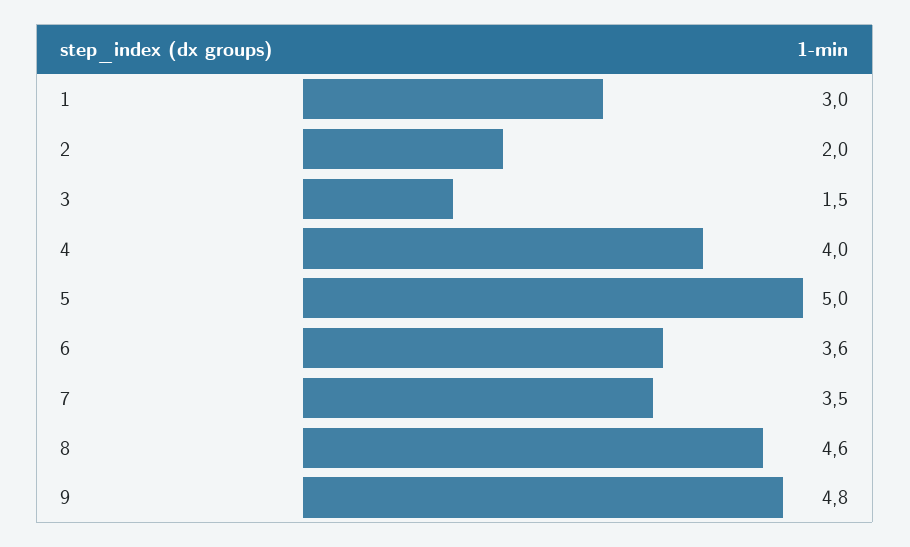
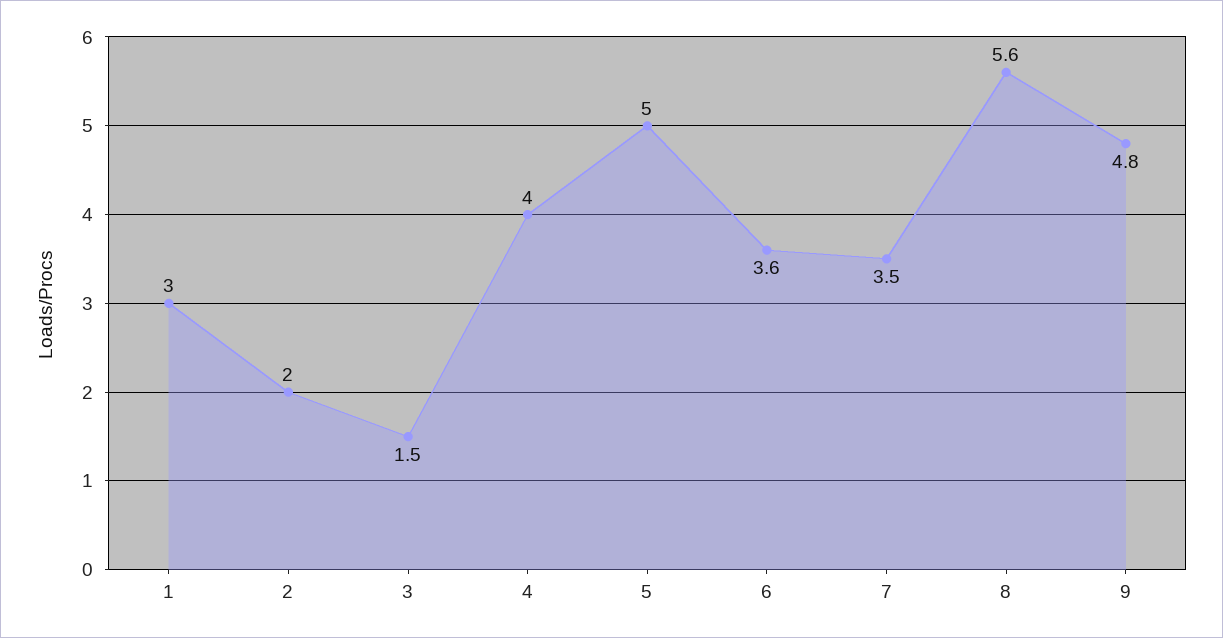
8: 4.6 -> 5.6

